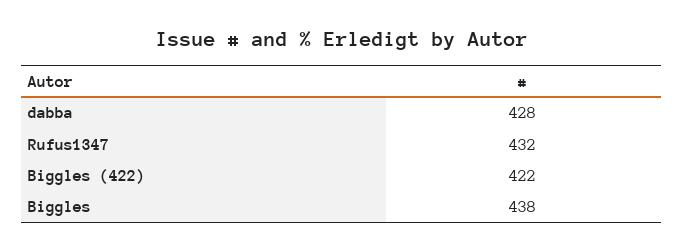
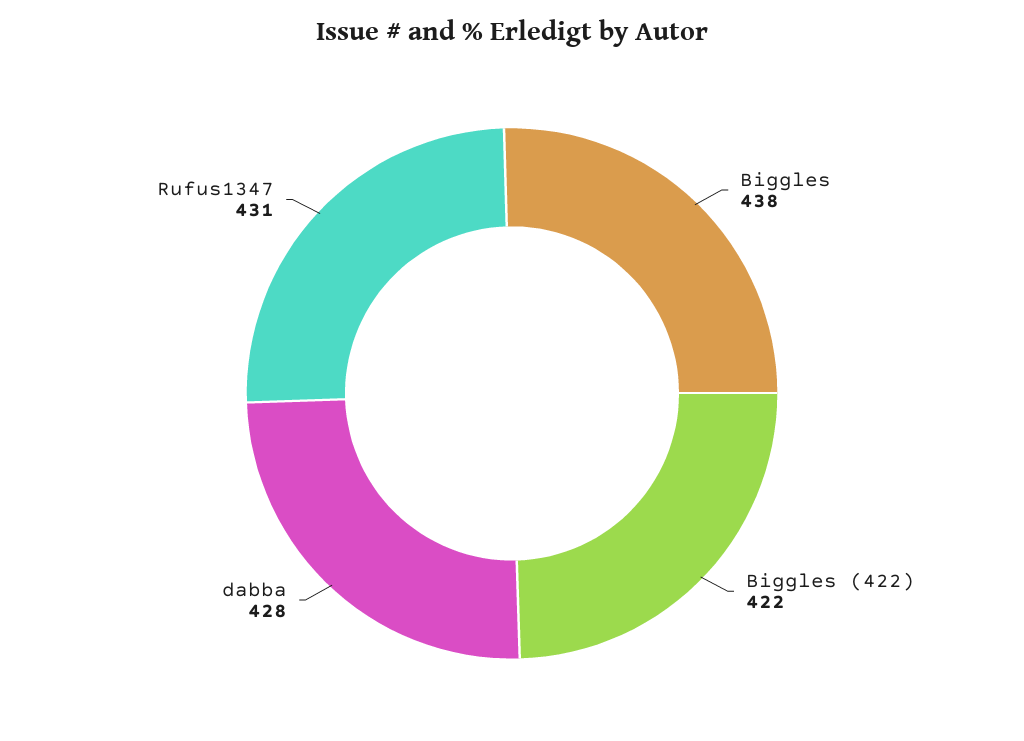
Rufus1347: 432 -> 431

